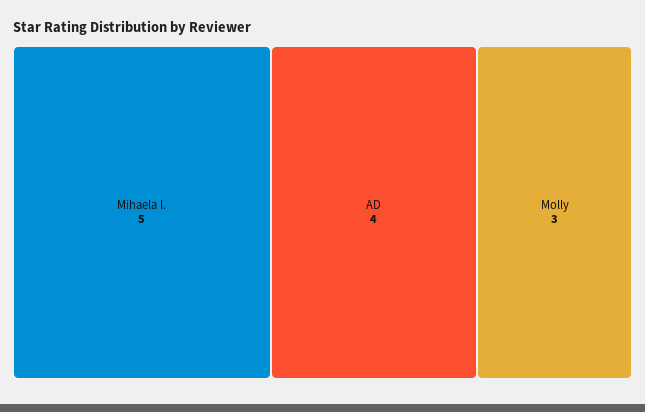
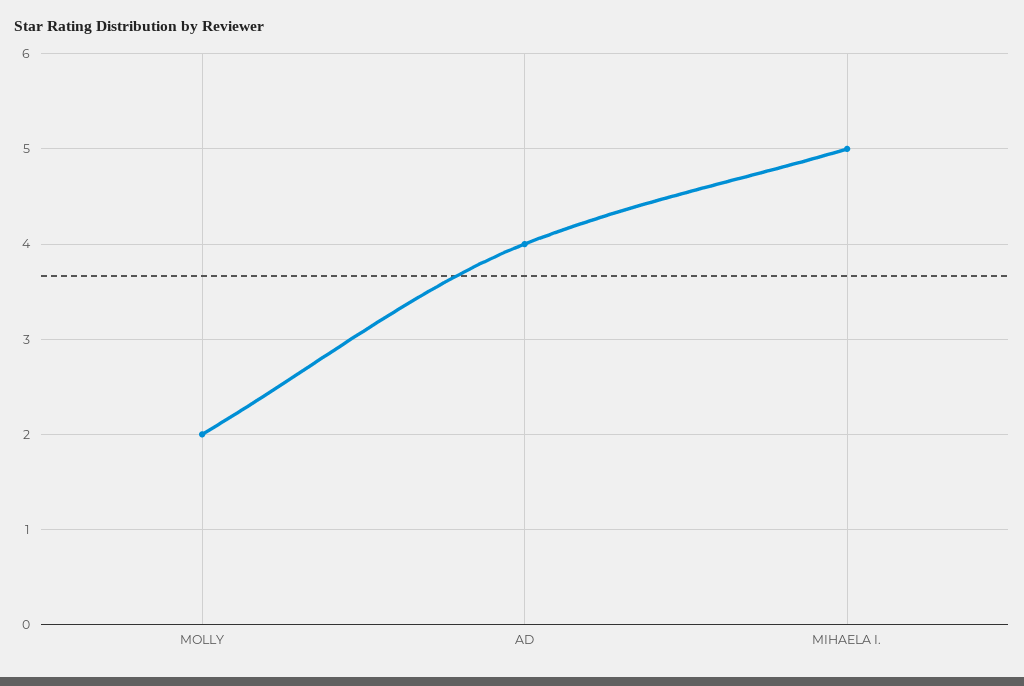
Molly: 3 -> 2

